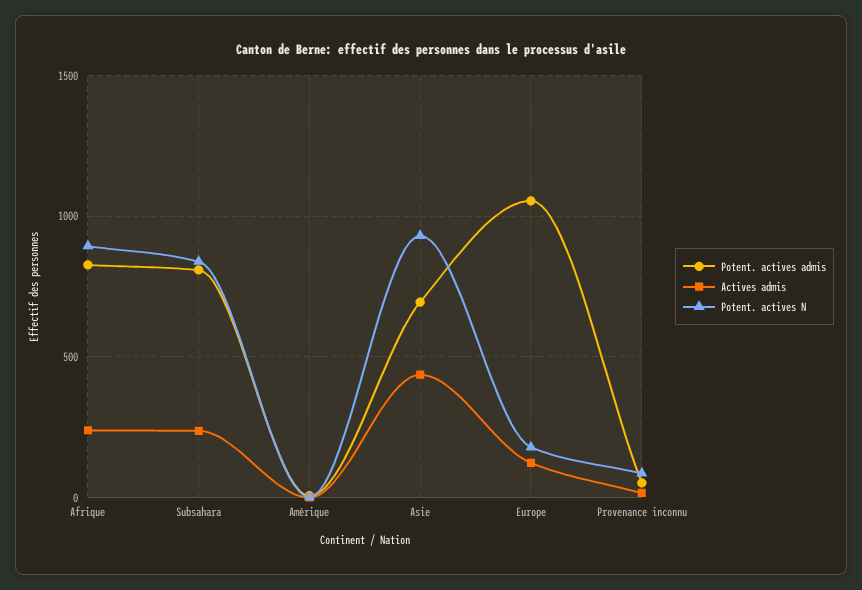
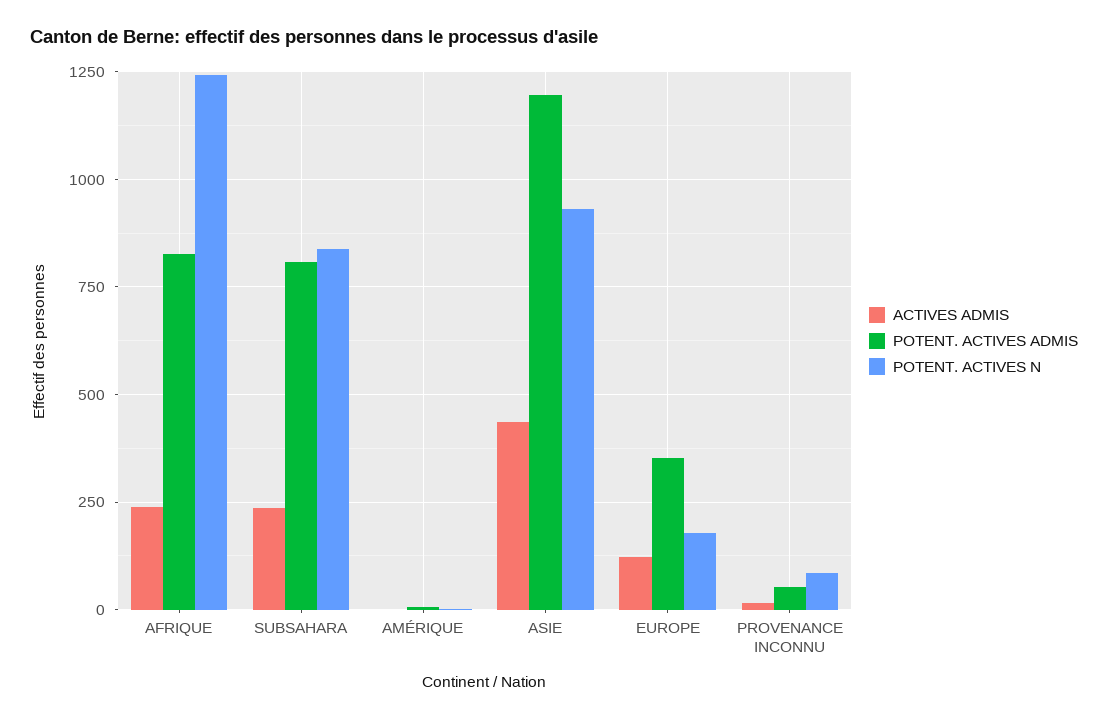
Potent. actives N, Afrique: 900 -> 1250
Potent. actives admis, Asie: 700 -> 1200
Potent. actives admis, Europe: 1050 -> 350

